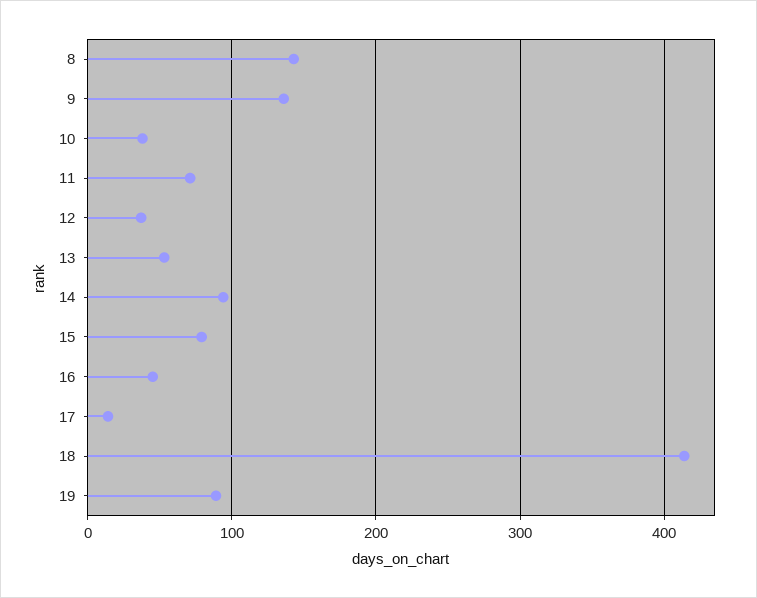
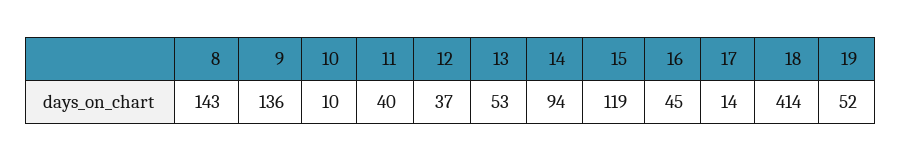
10: 40 -> 10
11: 70 -> 40
15: 80 -> 119
19: 90 -> 52

